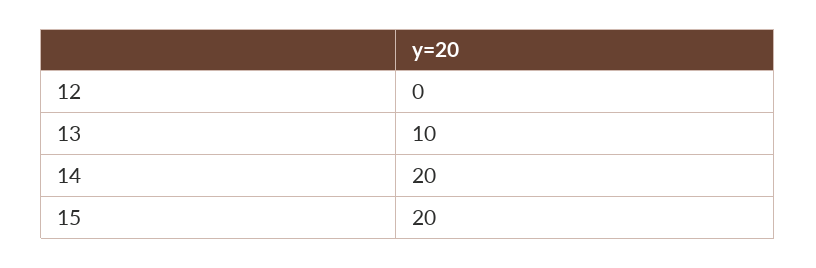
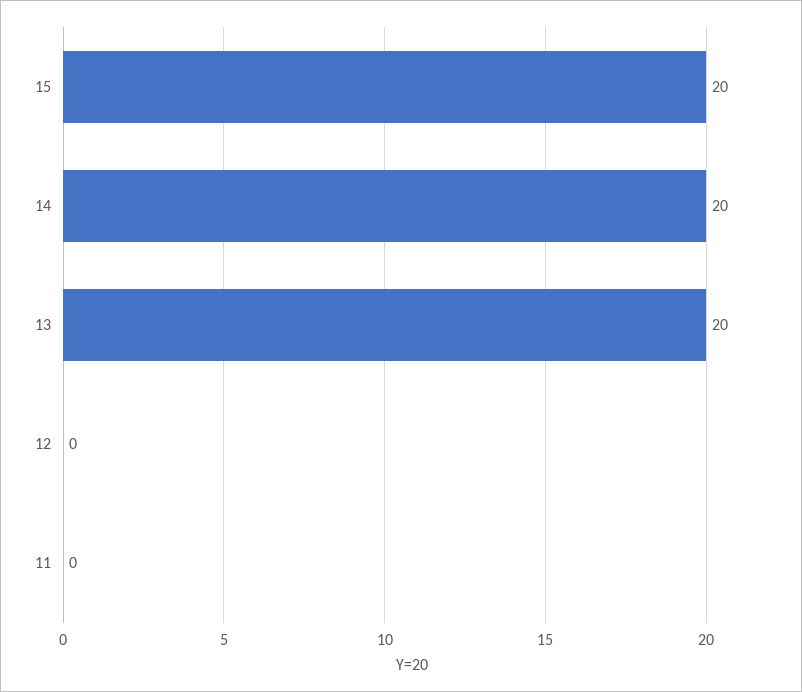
13: 10 -> 20
11: none -> 0

